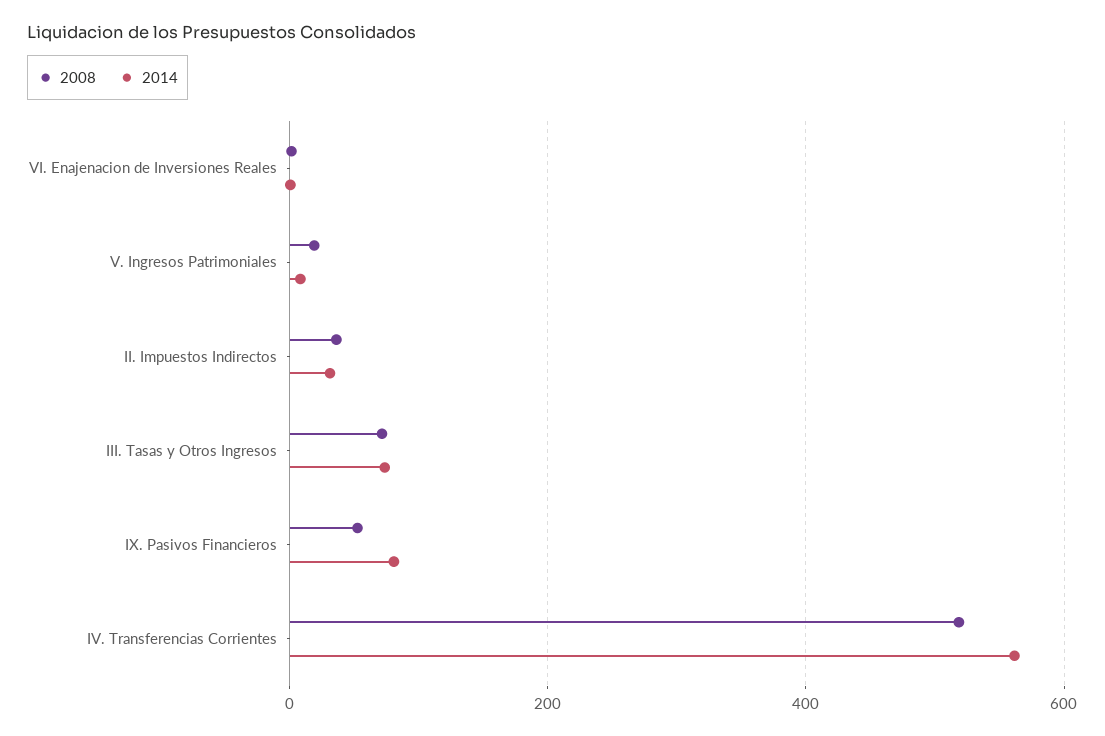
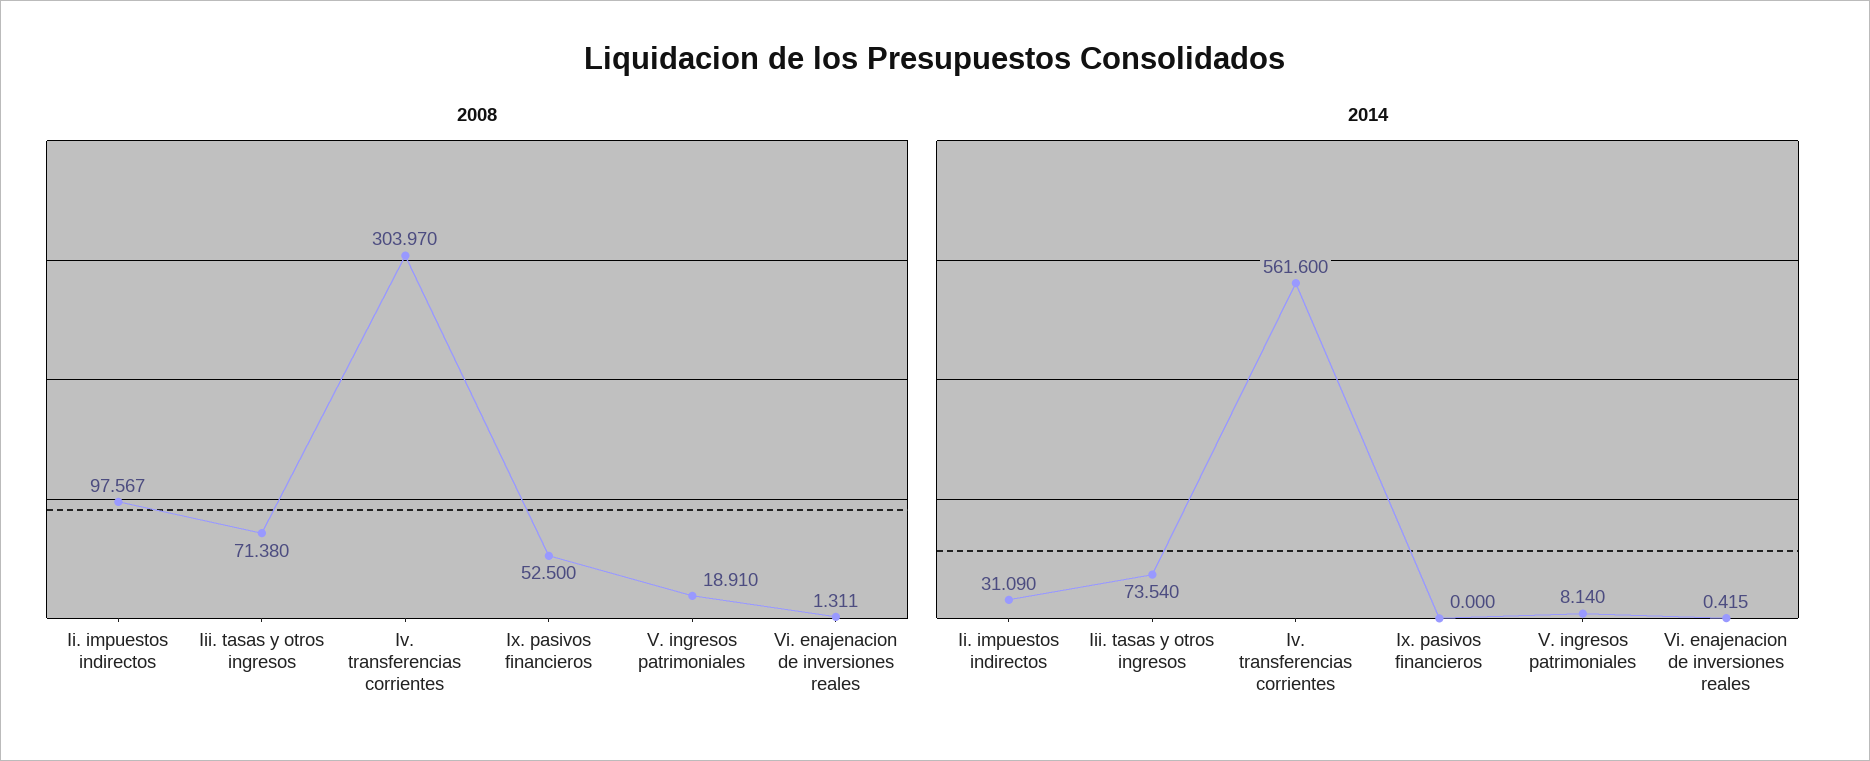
2008, II. Impuestos Indirectos: 40 -> 97.567
2014, IX. Pasivos Financieros: 80 -> 0
2008, IV. Transferencias Corrientes: 520 -> 303.97

